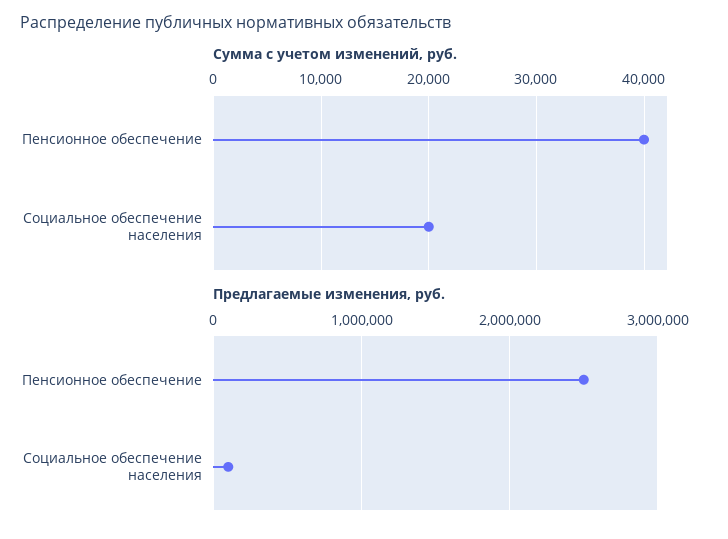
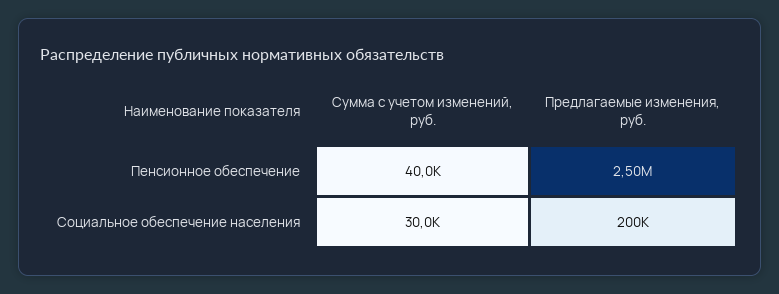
Сумма с учетом изменений, руб., Социальное обеспечение населения: 20000 -> 30000
Предлагаемые изменения, руб., Социальное обеспечение населения: 100000 -> 200000

